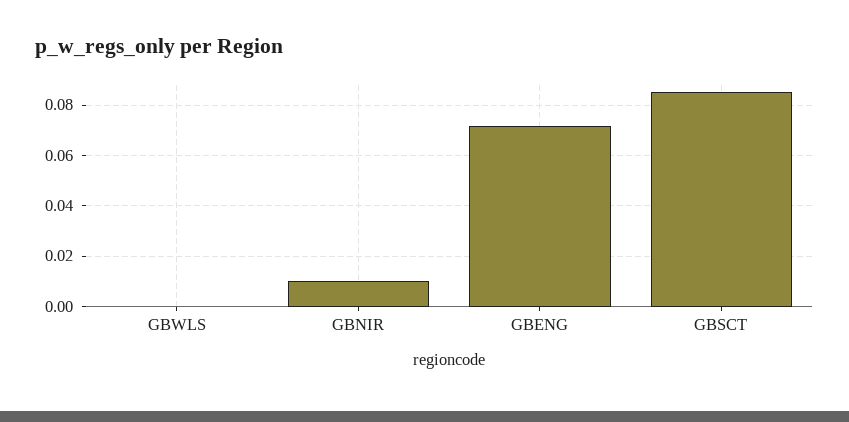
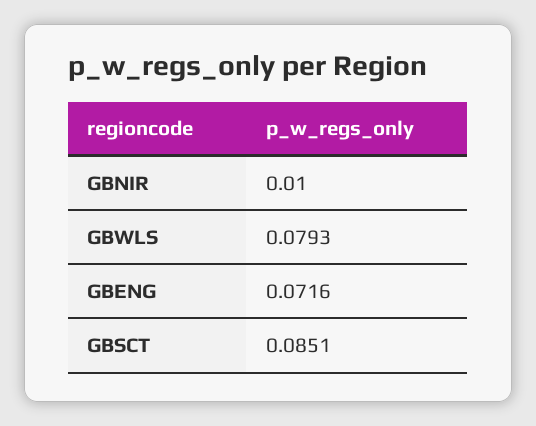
GBWLS: 0 -> 0.0793

